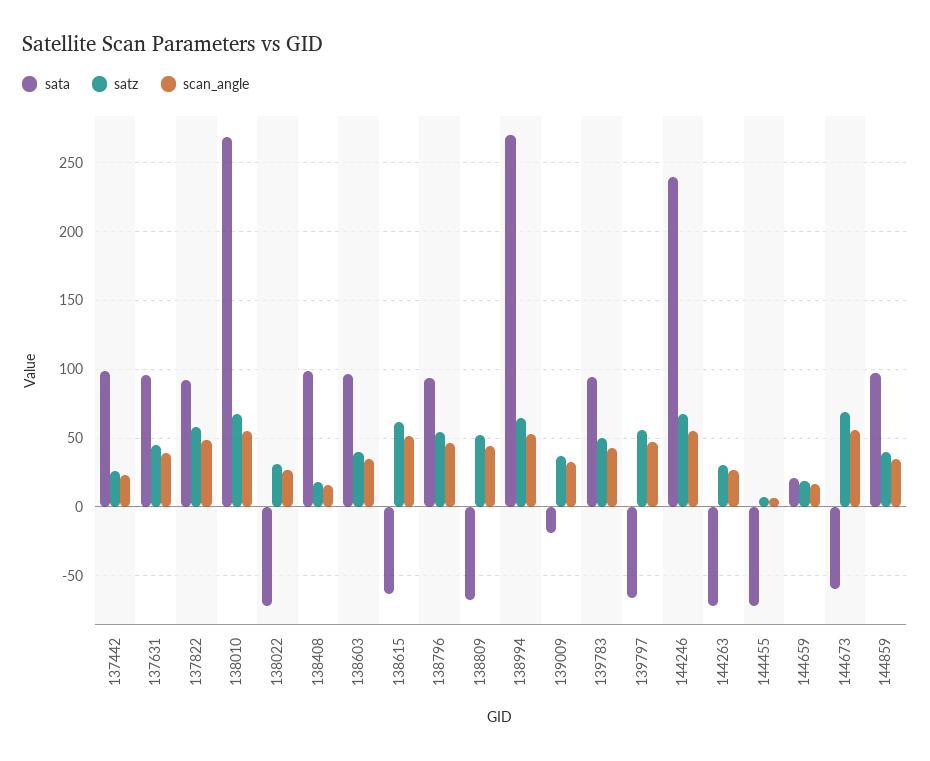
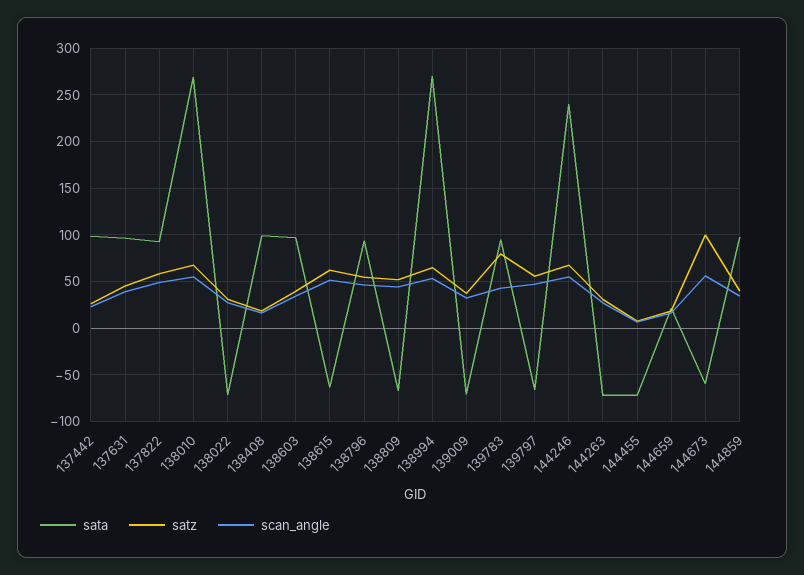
sata, 139009: -20 -> -70
satz, 139783: 50 -> 80
satz, 144673: 70 -> 100

